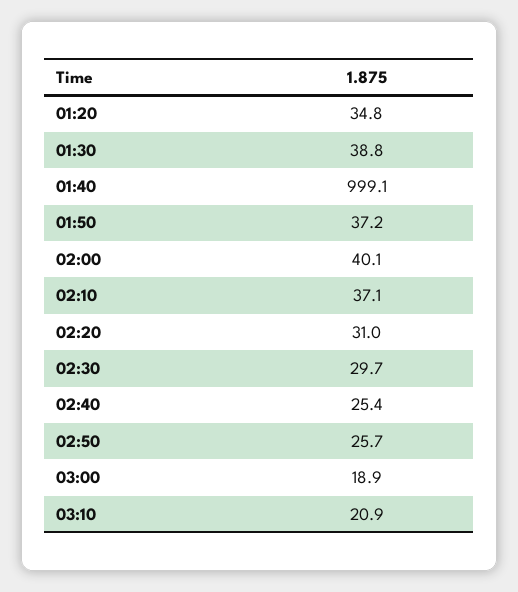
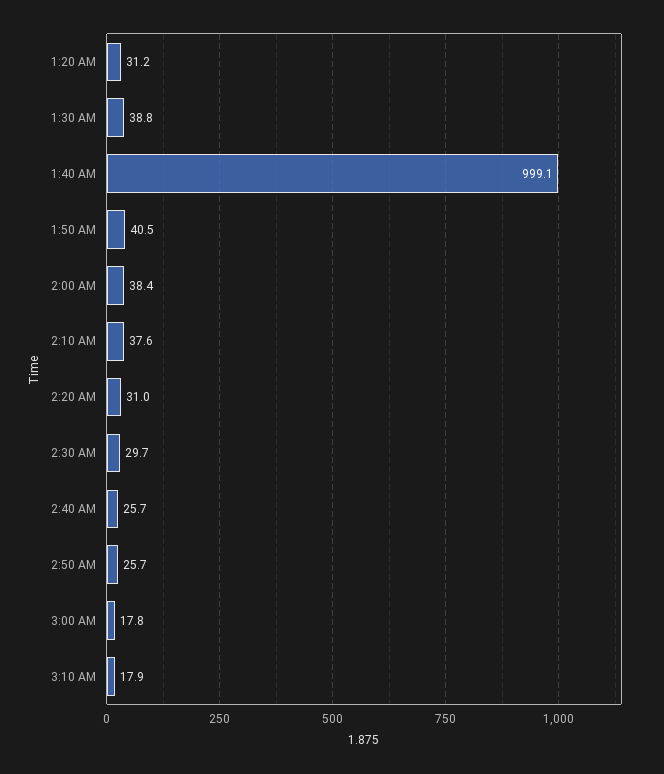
01:20: 34.8 -> 31.2
01:50: 37.2 -> 40.5
02:00: 40.1 -> 38.4
02:10: 37.1 -> 37.6
02:40: 25.4 -> 25.7
03:00: 18.9 -> 17.8
03:10: 20.9 -> 17.9

